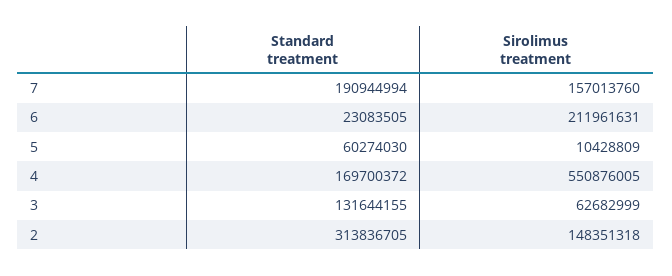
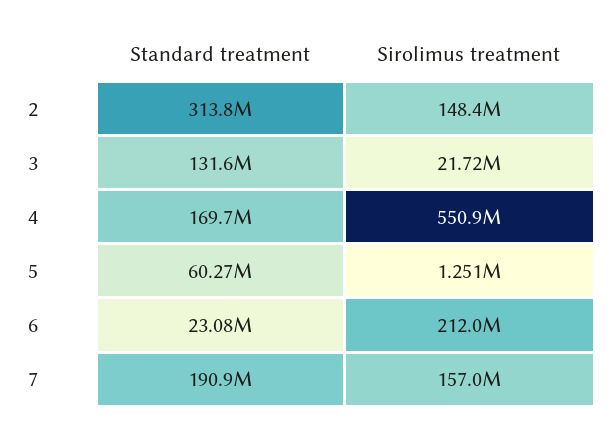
Sirolimus treatment, 5: 10428809 -> 1251000
Sirolimus treatment, 3: 62682999 -> 21720000

